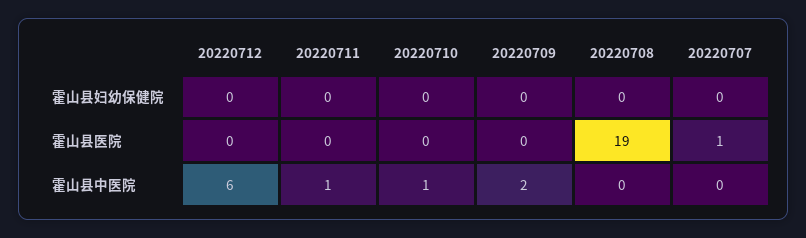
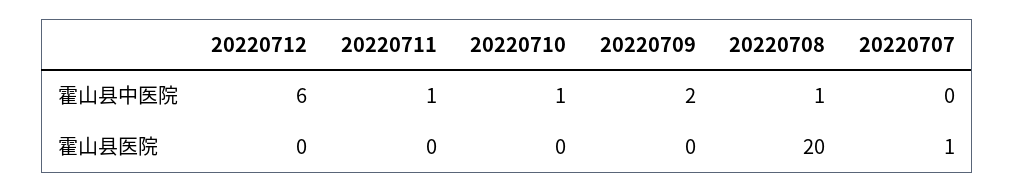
20220712, 霍山县妇幼保健院: 0 -> none
20220711, 霍山县妇幼保健院: 0 -> none
20220710, 霍山县妇幼保健院: 0 -> none
20220709, 霍山县妇幼保健院: 0 -> none
20220708, 霍山县妇幼保健院: 0 -> none
20220707, 霍山县妇幼保健院: 0 -> none
20220708, 霍山县医院: 19 -> 20
20220708, 霍山县中医院: 0 -> 1

